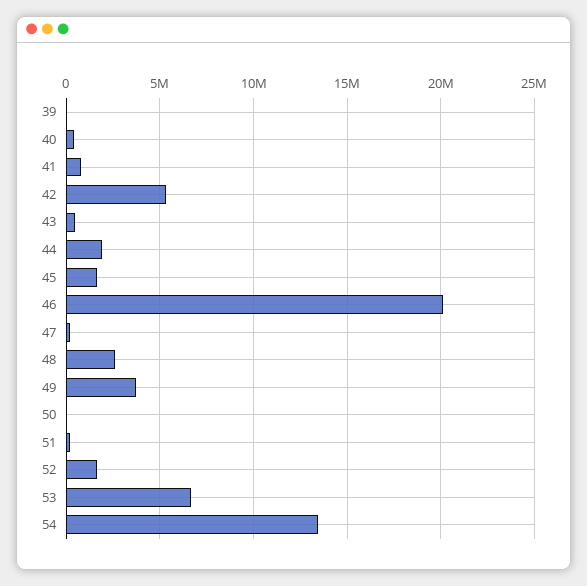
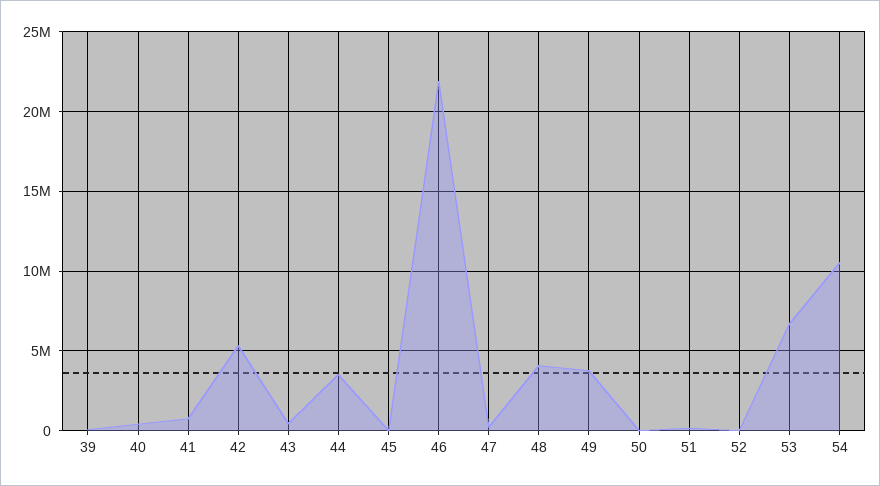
44: 2000000 -> 3500000
45: 1500000 -> 0
46: 20000000 -> 22000000
48: 2500000 -> 4000000
52: 1500000 -> 0
54: 13500000 -> 10500000

